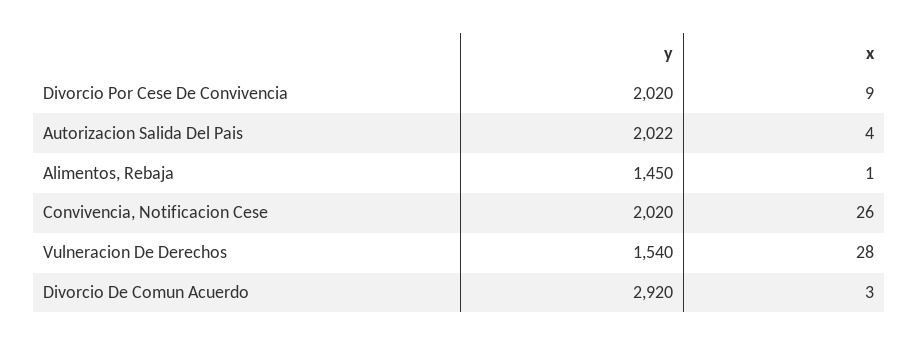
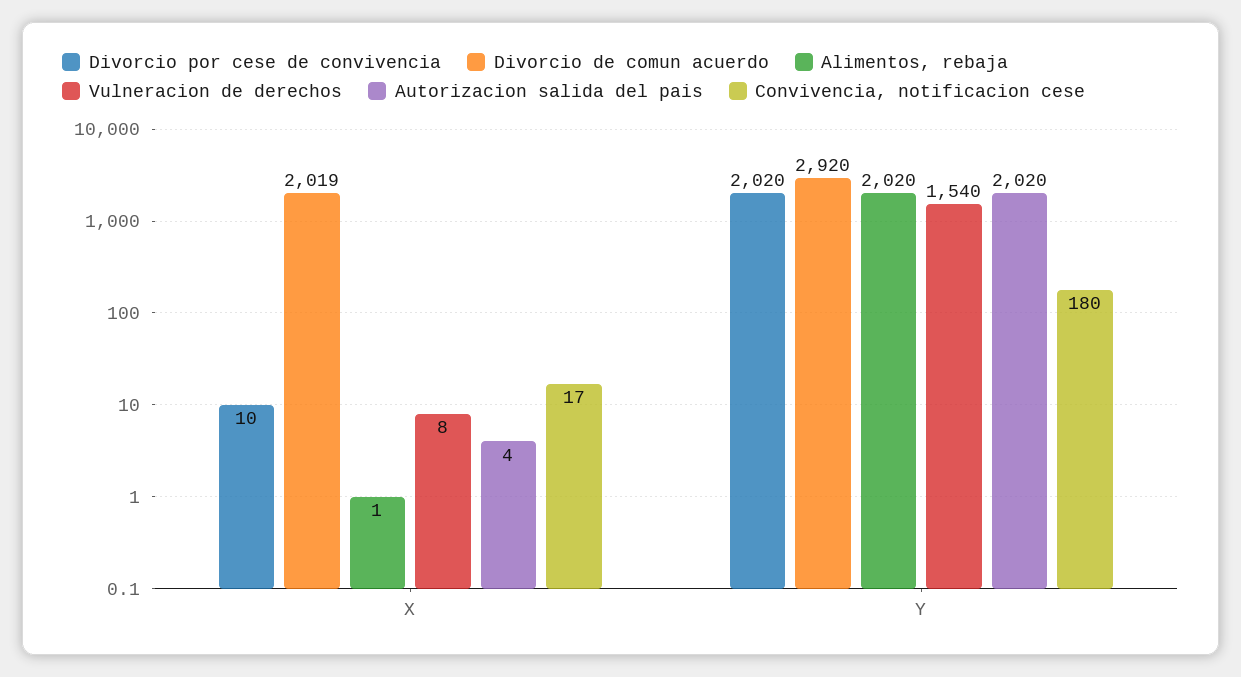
Divorcio Por Cese De Convivencia, x: 9 -> 10
Autorizacion Salida Del Pais, y: 2022 -> 2020
Alimentos, Rebaja, y: 1450 -> 2020
Convivencia, Notificacion Cese, y: 2020 -> 180
Convivencia, Notificacion Cese, x: 26 -> 17
Vulneracion De Derechos, x: 28 -> 8
Divorcio De Comun Acuerdo, x: 3 -> 2019

